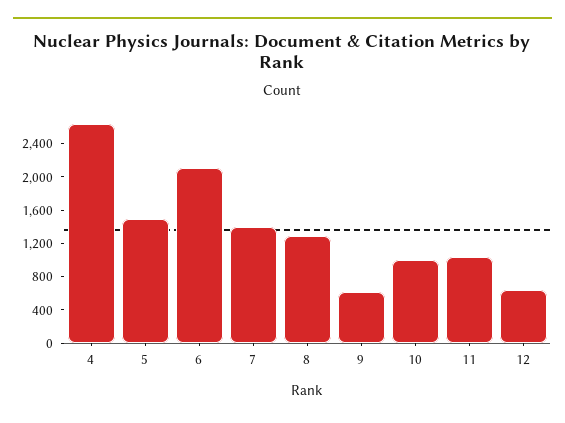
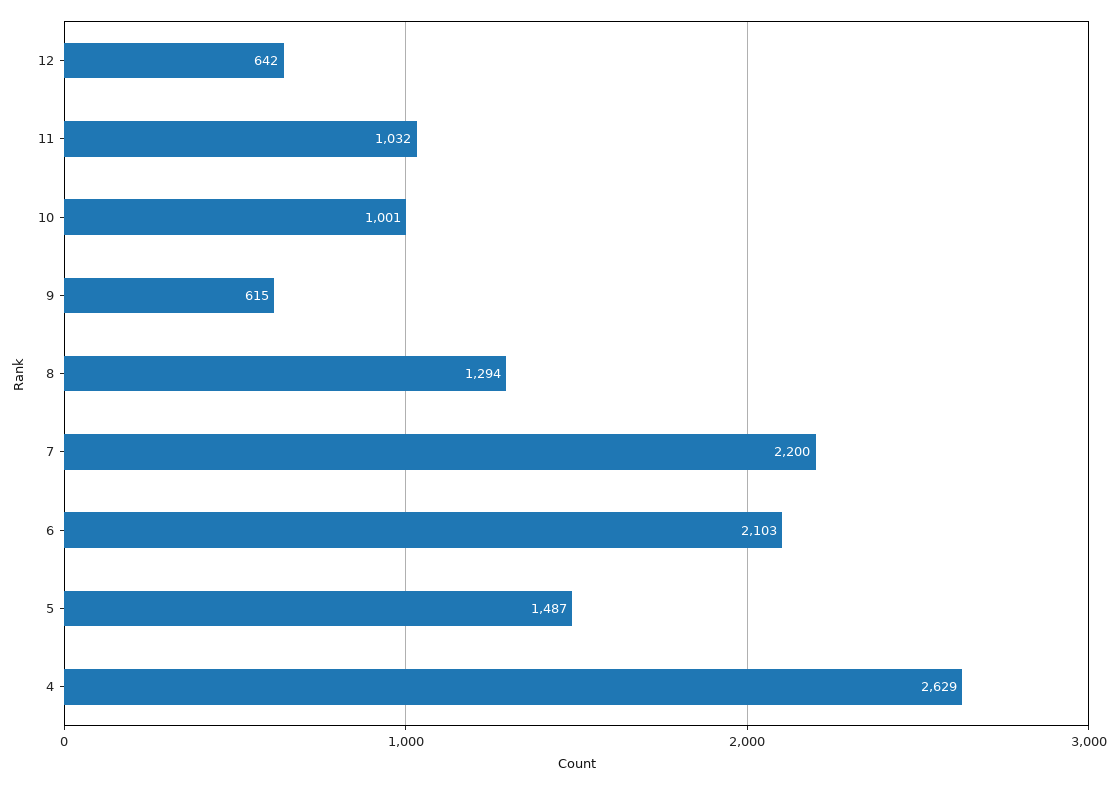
7: 1400 -> 2200

